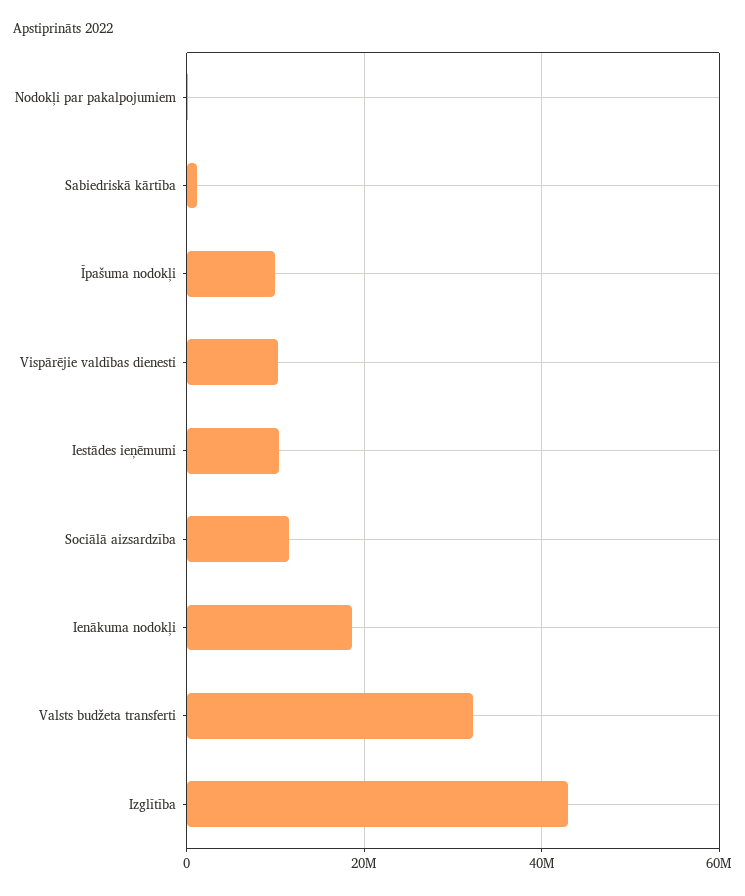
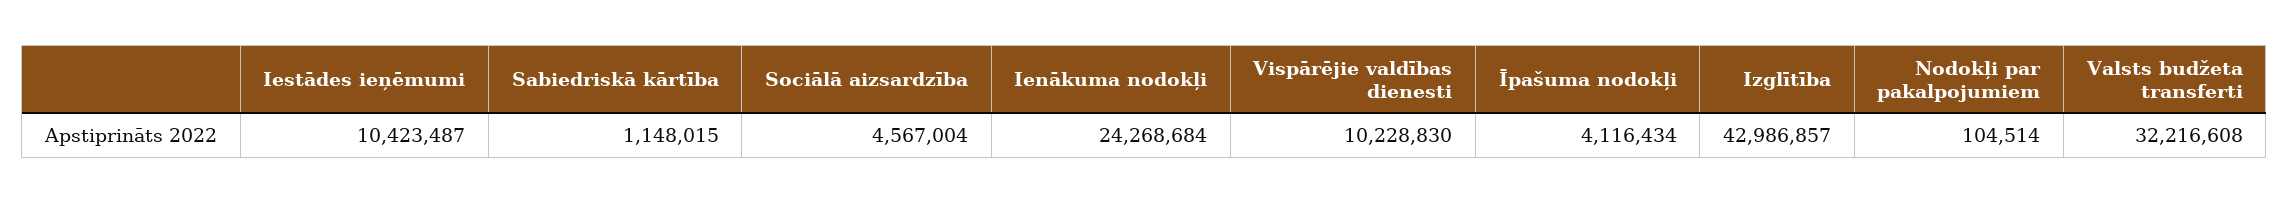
Īpašuma nodokļi: 10000000 -> 4116434
Sociālā aizsardzība: 12000000 -> 4567004
Ienākuma nodokļi: 18000000 -> 24268684

